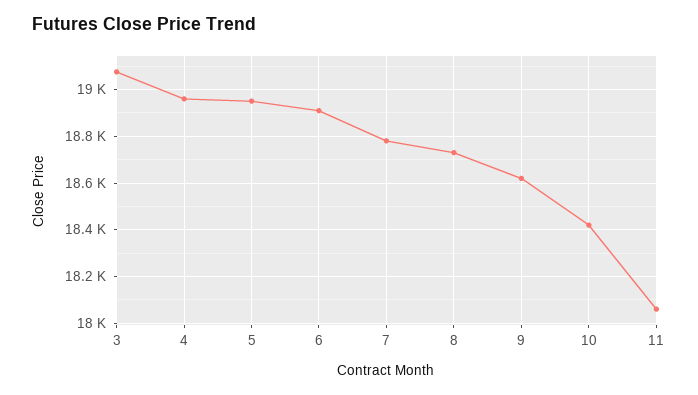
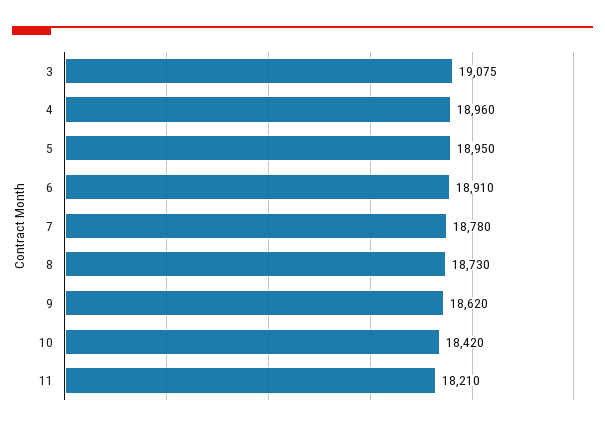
11: 18050 -> 18210

